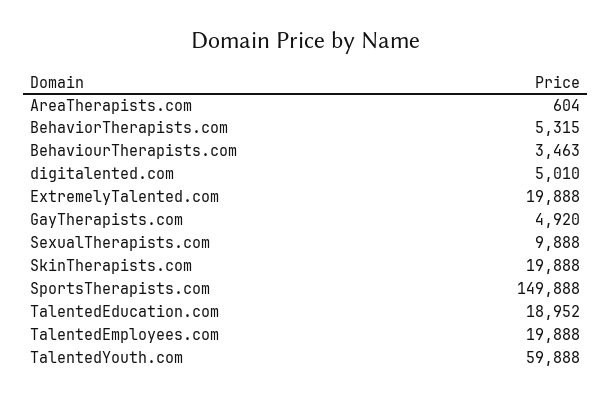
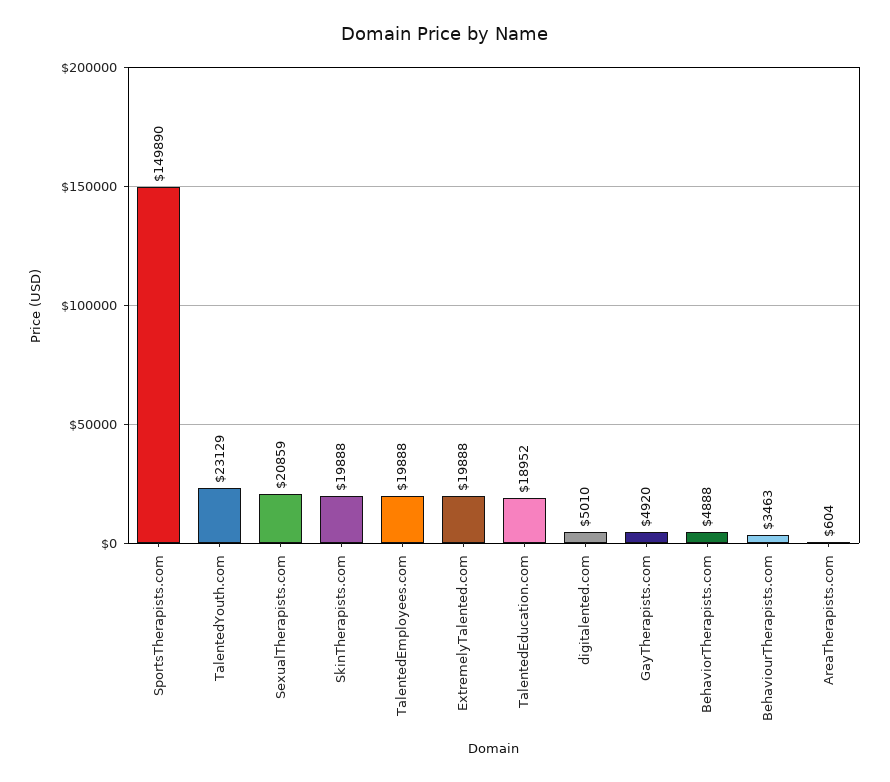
BehaviorTherapists.com: 5315 -> 4888
SexualTherapists.com: 9888 -> 20859
SportsTherapists.com: 149888 -> 149890
TalentedYouth.com: 59888 -> 23129

